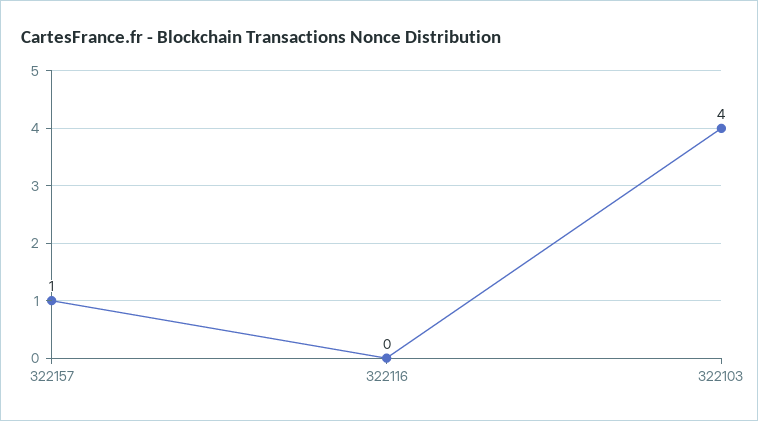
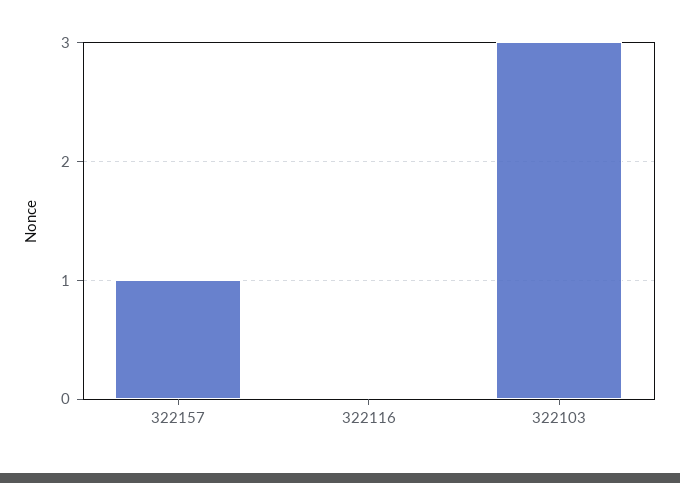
322103: 4 -> 3

